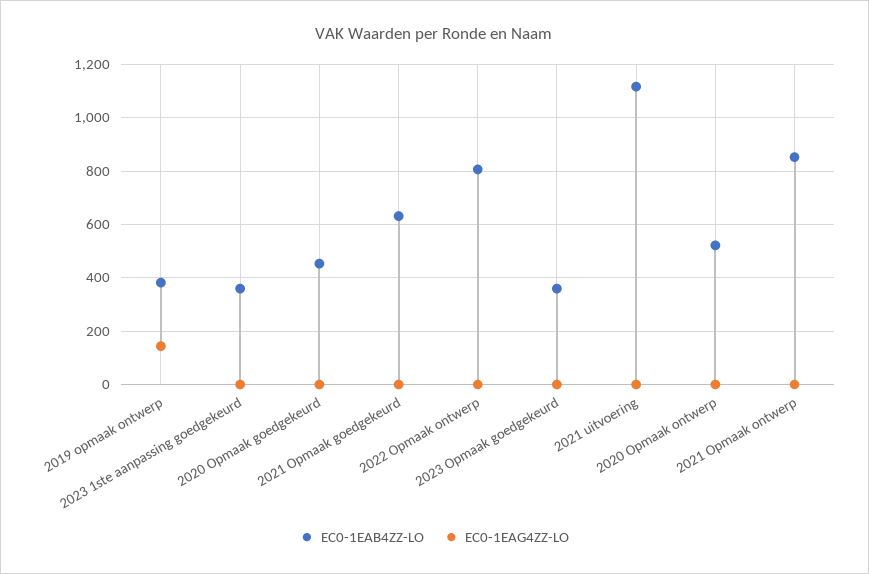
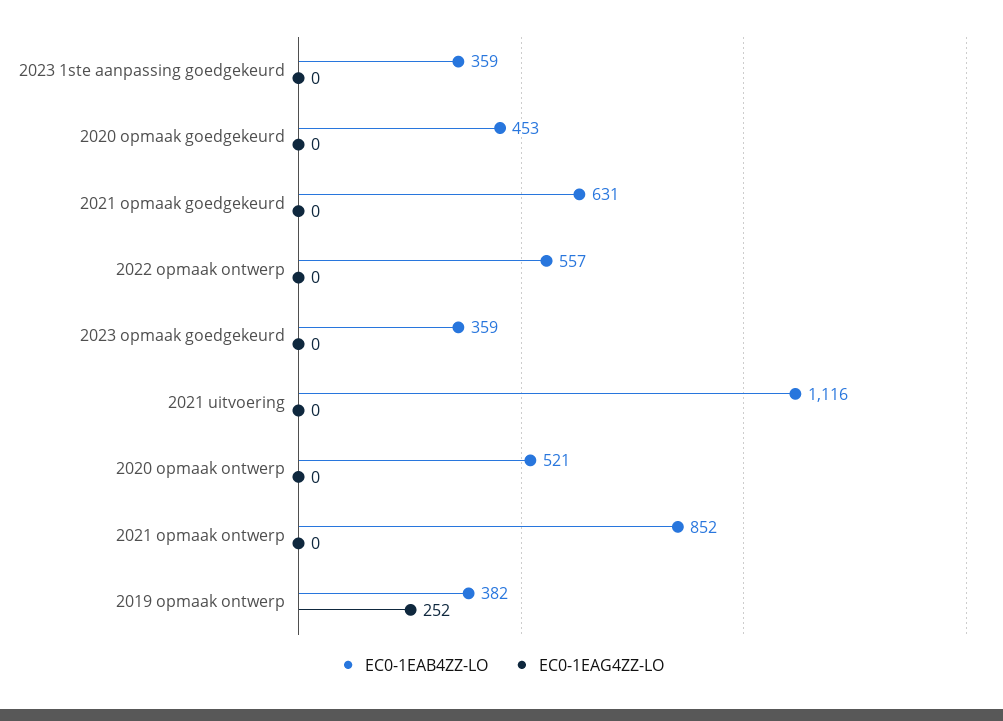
EC0-1EAG4ZZ-LO, 2019 opmaak ontwerp: 150 -> 252
EC0-1EAB4ZZ-LO, 2022 Opmaak ontwerp: 800 -> 557

